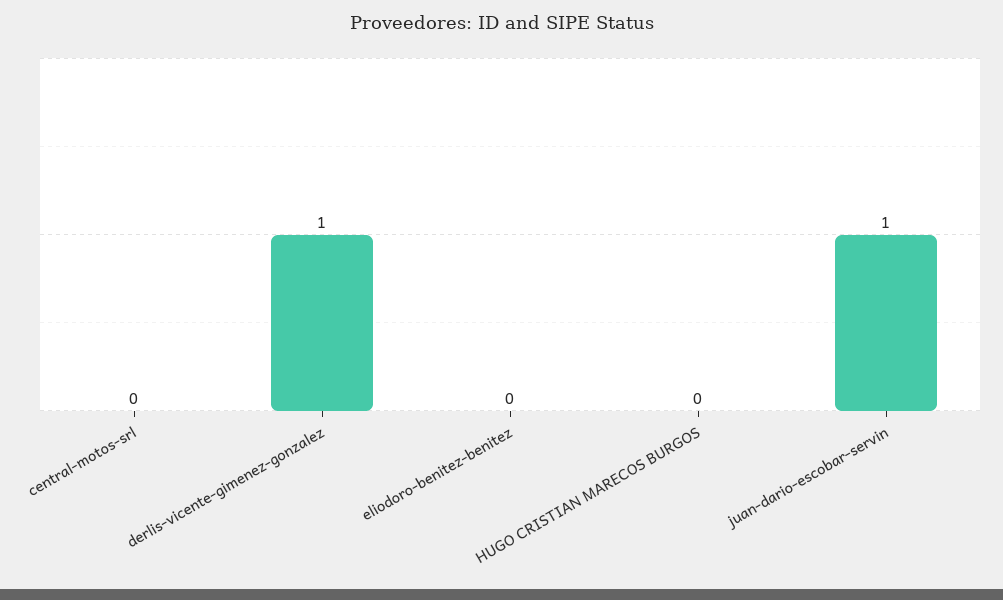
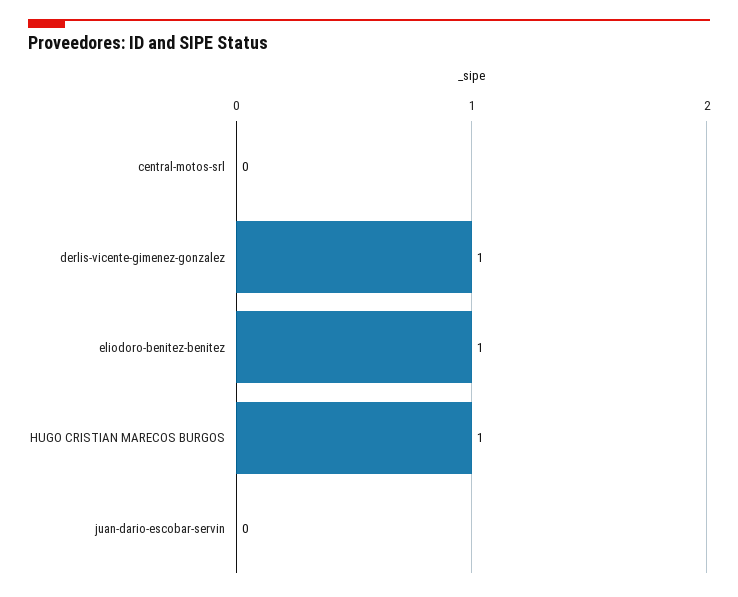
eliodoro-benitez-benitez: 0 -> 1
HUGO CRISTIAN MARECOS BURGOS: 0 -> 1
juan-dario-escobar-servin: 1 -> 0

